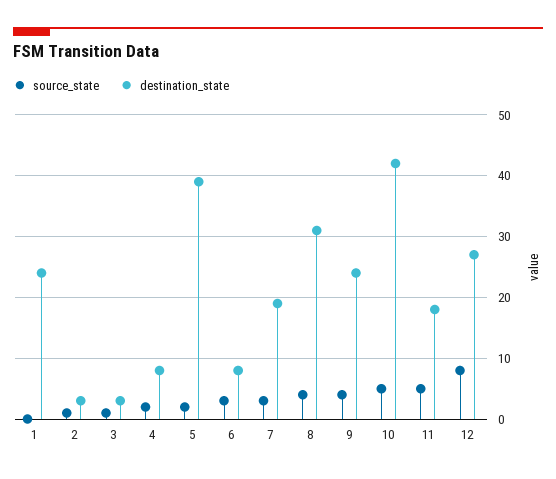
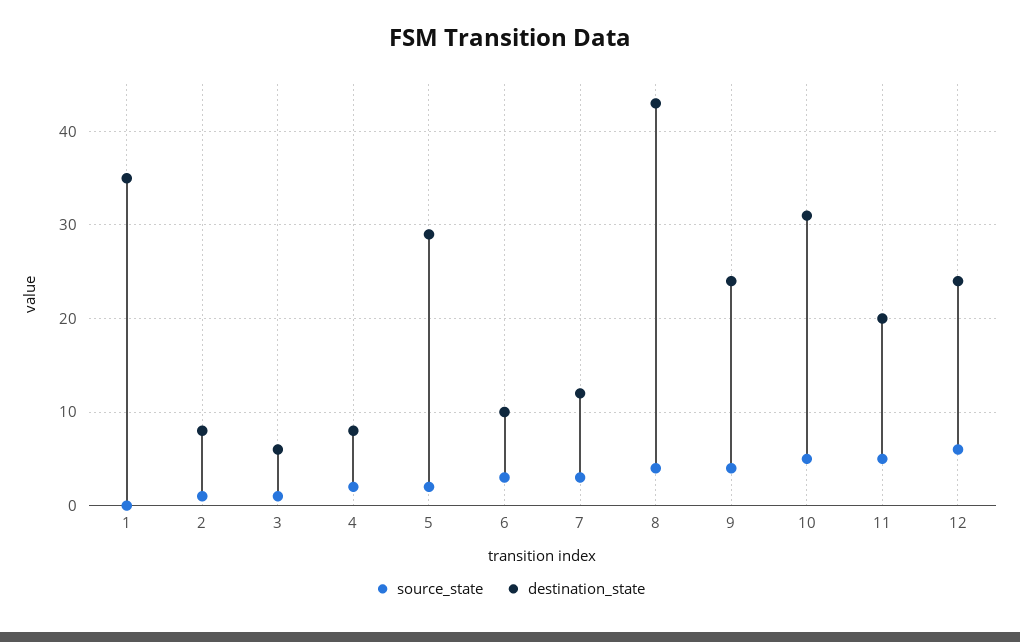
destination_state, 1: 24 -> 35
destination_state, 2: 3 -> 8
destination_state, 3: 3 -> 6
destination_state, 5: 39 -> 29
destination_state, 6: 8 -> 10
destination_state, 7: 19 -> 12
destination_state, 8: 31 -> 43
destination_state, 10: 42 -> 31
destination_state, 11: 18 -> 20
source_state, 12: 8 -> 6
destination_state, 12: 27 -> 24

